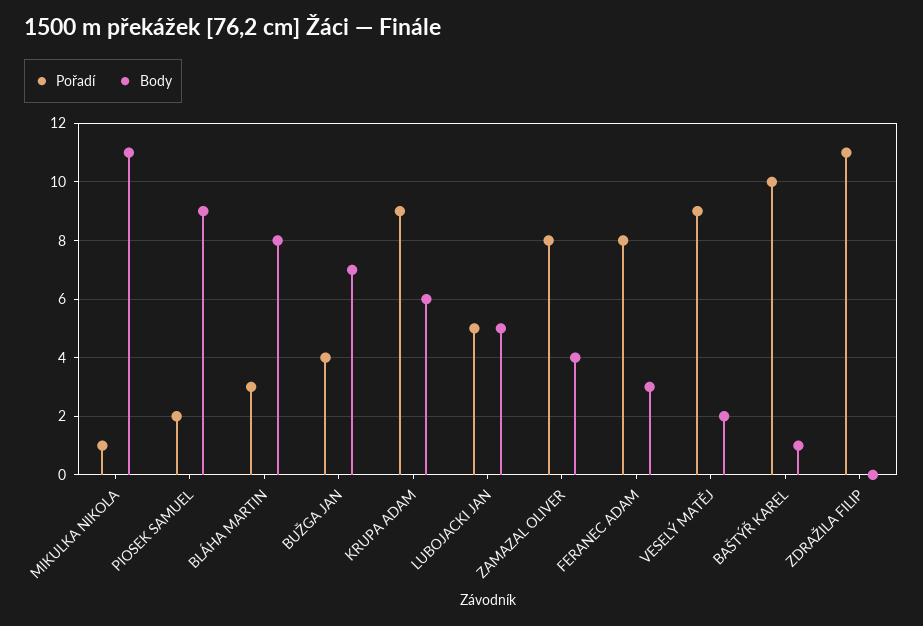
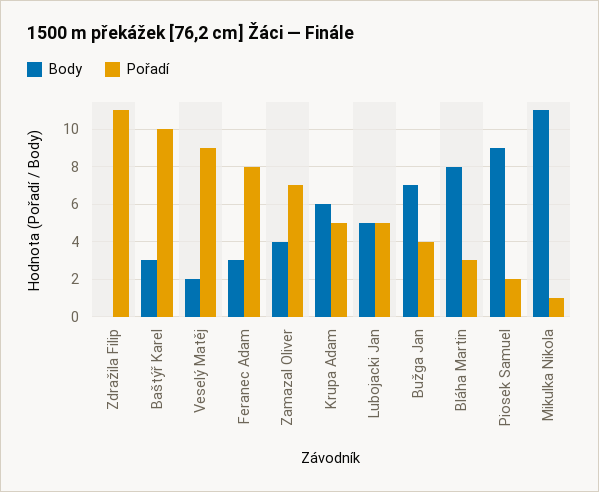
Pořadí, KRUPA ADAM: 9 -> 5
Pořadí, ZAMAZAL OLIVER: 8 -> 7
Body, BAŠTÝŘ KAREL: 1 -> 3

